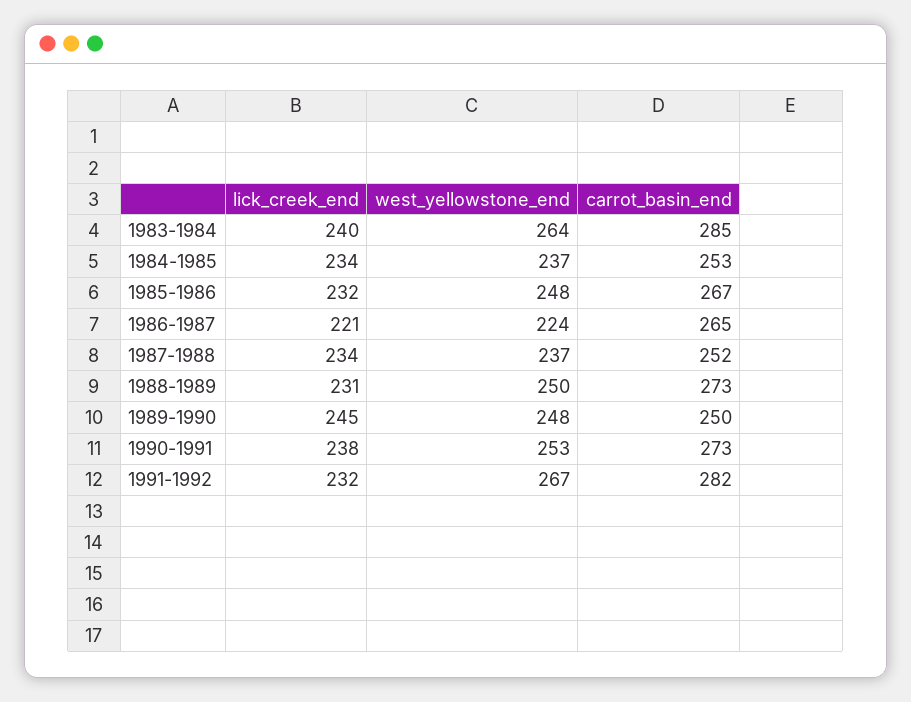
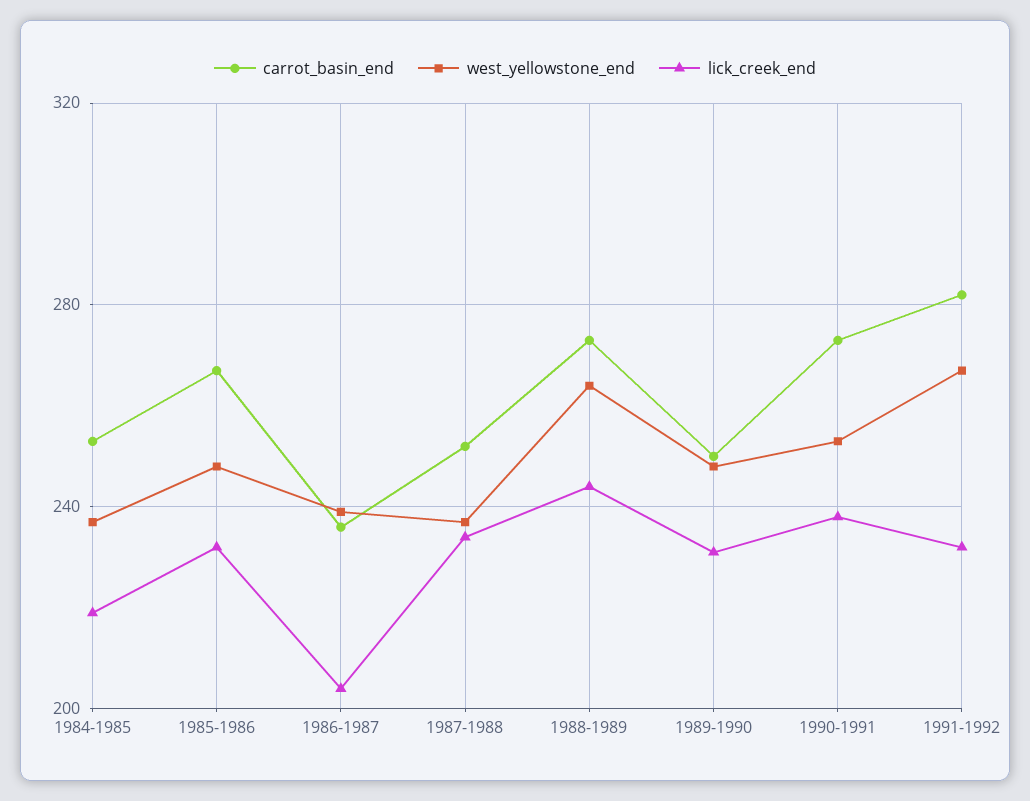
lick_creek_end, 1983-1984: 240 -> none
west_yellowstone_end, 1983-1984: 264 -> none
carrot_basin_end, 1983-1984: 285 -> none
lick_creek_end, 1984-1985: 234 -> 220
lick_creek_end, 1986-1987: 221 -> 205
west_yellowstone_end, 1986-1987: 224 -> 240
carrot_basin_end, 1986-1987: 265 -> 235
lick_creek_end, 1988-1989: 231 -> 245
west_yellowstone_end, 1988-1989: 250 -> 265
lick_creek_end, 1989-1990: 245 -> 230

